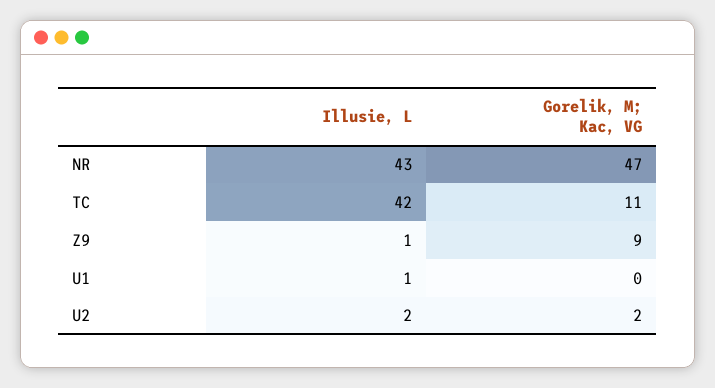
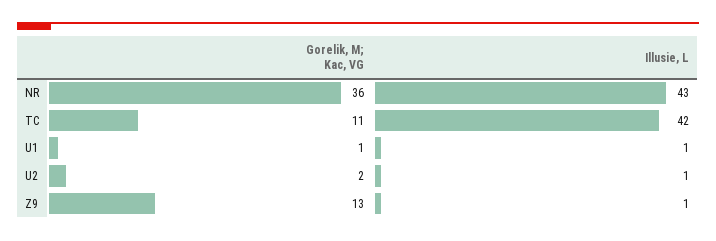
Gorelik, M; Kac, VG, NR: 47 -> 36
Gorelik, M; Kac, VG, Z9: 9 -> 13
Gorelik, M; Kac, VG, U1: 0 -> 1
Illusie, L, U2: 2 -> 1

